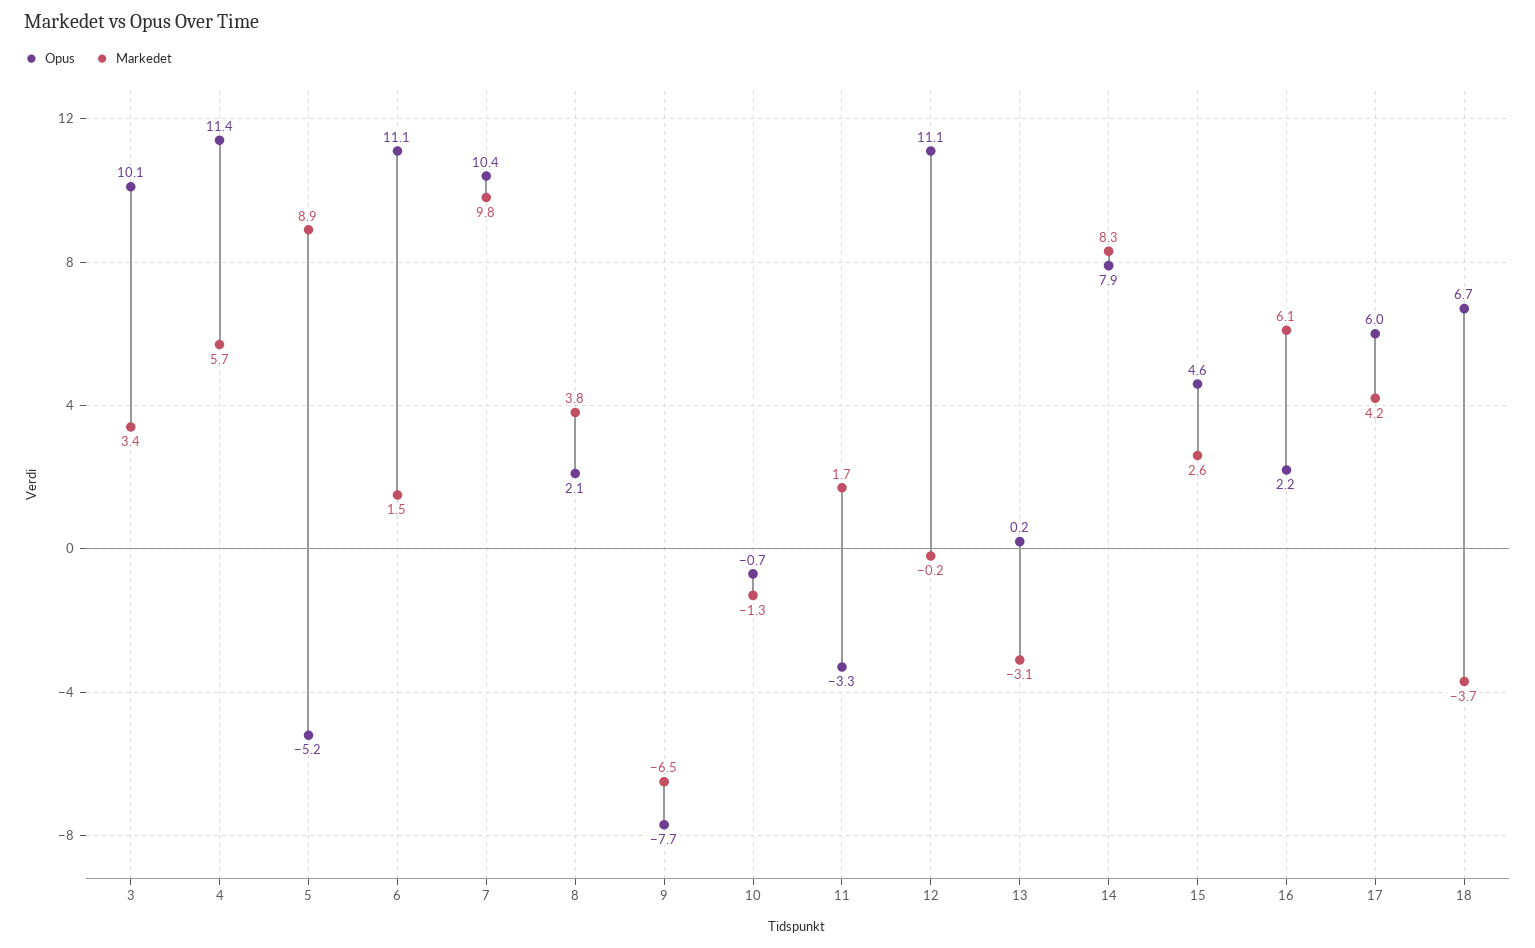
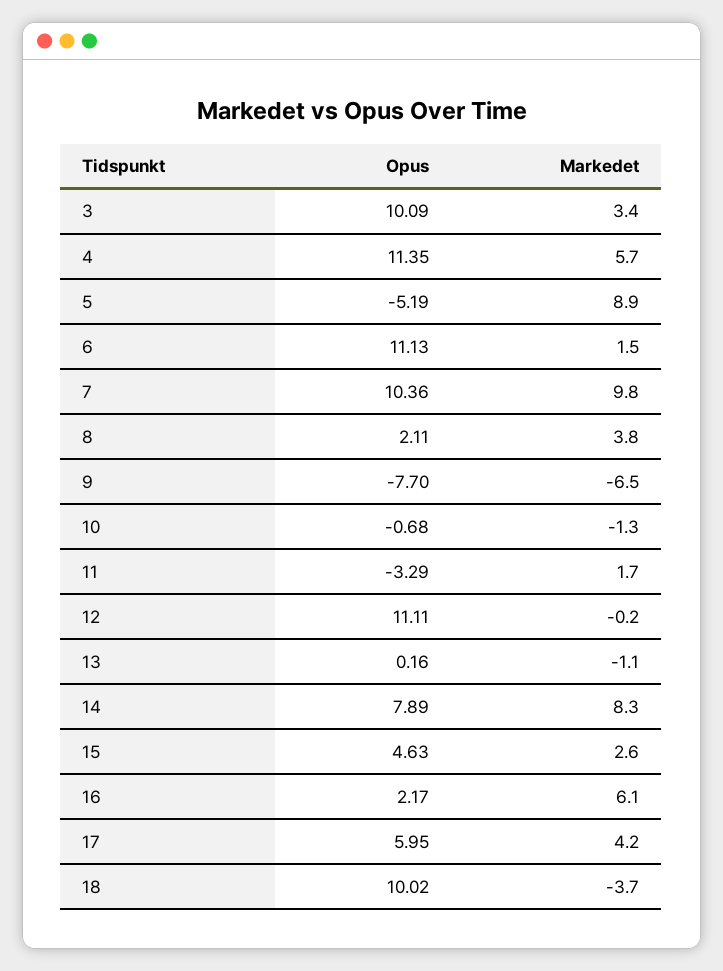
Markedet, 13: -3.1 -> -1.1
Opus, 18: 6.7 -> 10.02

